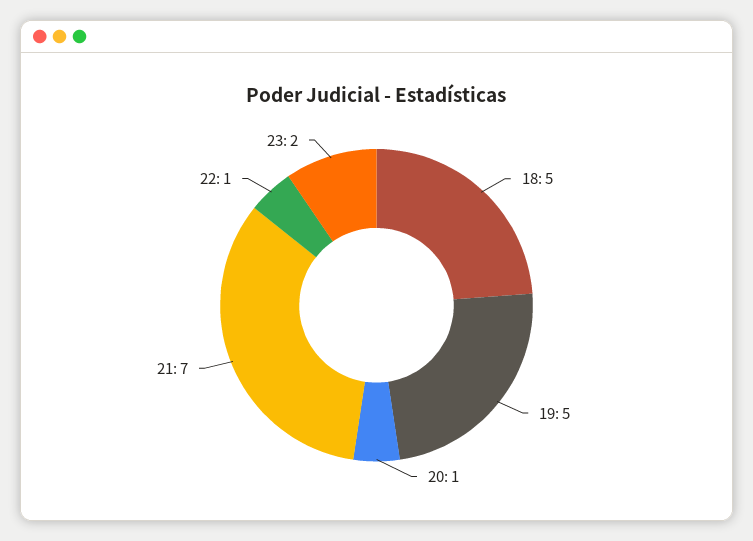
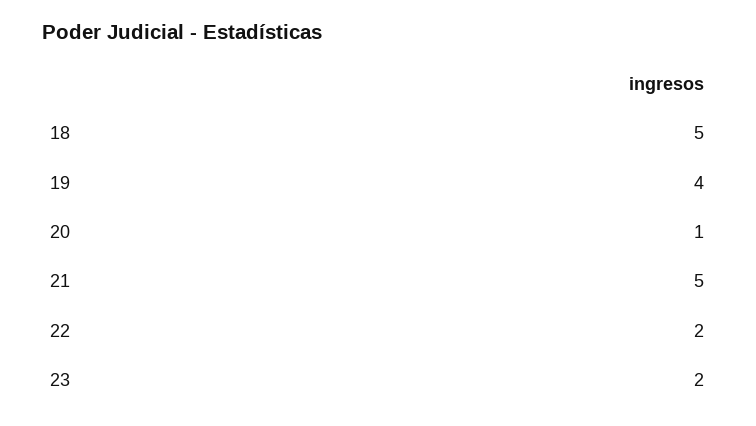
19: 5 -> 4
21: 7 -> 5
22: 1 -> 2

